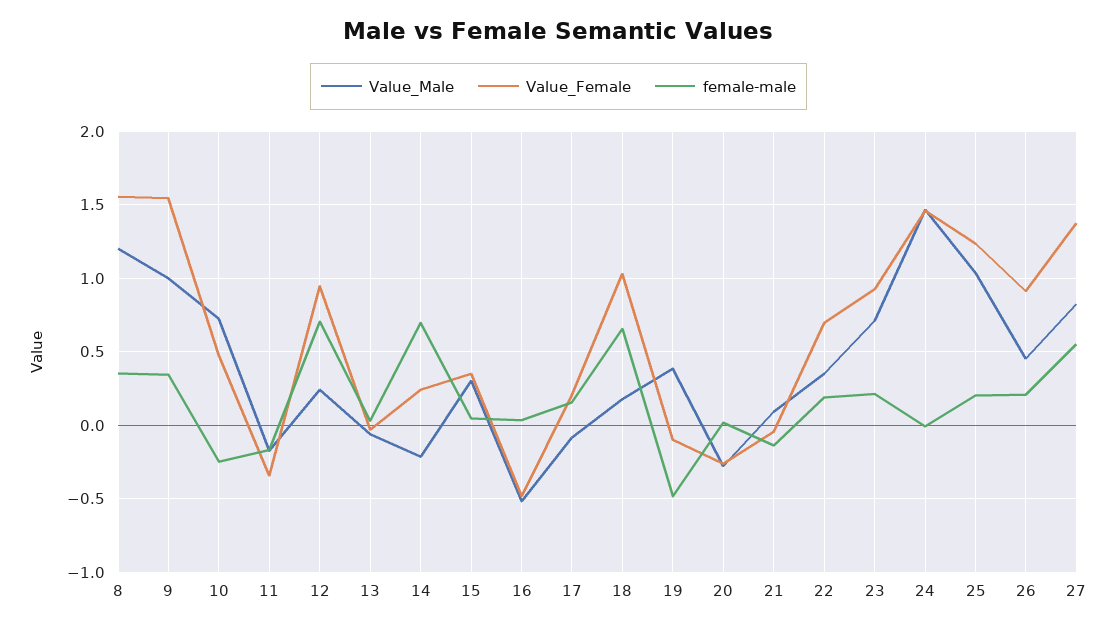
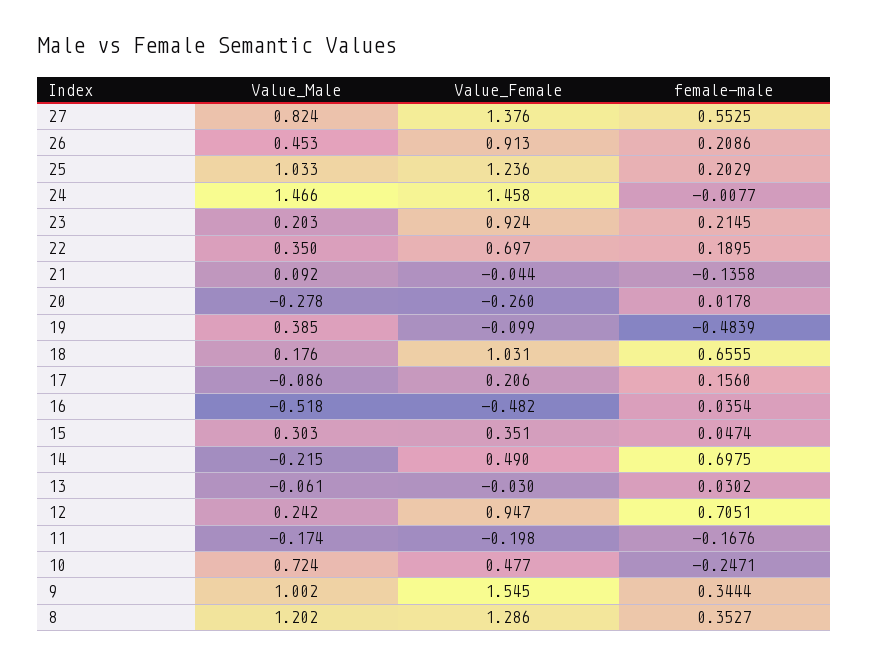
Value_Female, 8: 1.55 -> 1.286
Value_Female, 11: -0.35 -> -0.198
Value_Female, 14: 0.25 -> 0.49
Value_Male, 23: 0.7 -> 0.203

